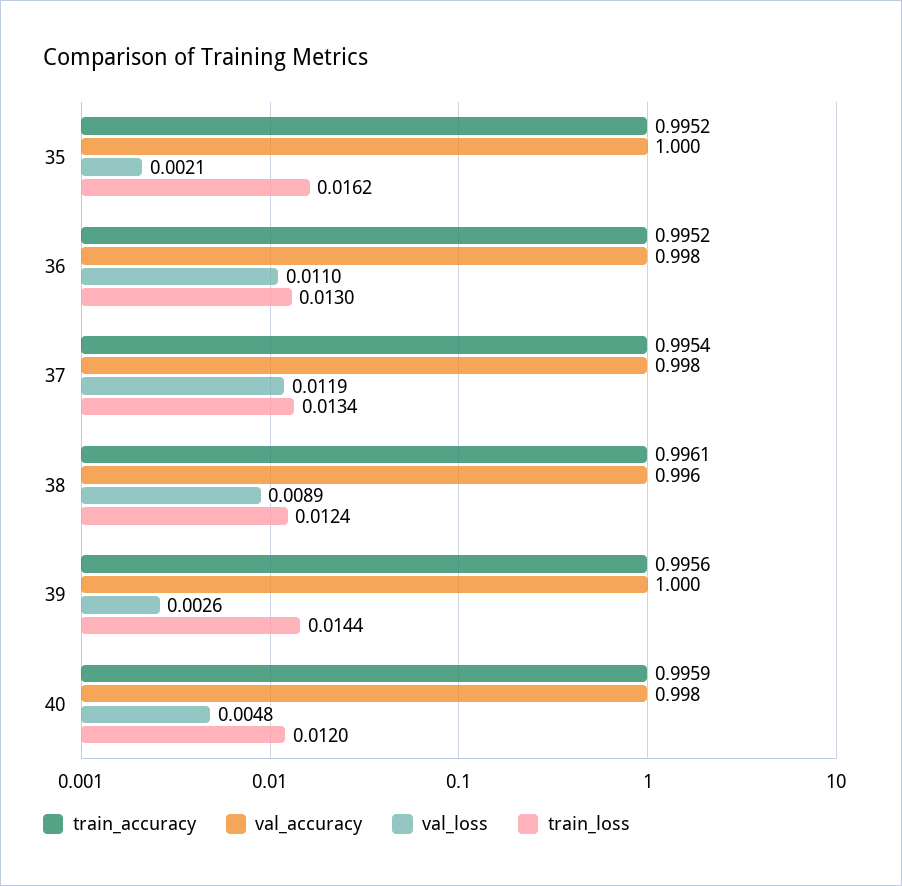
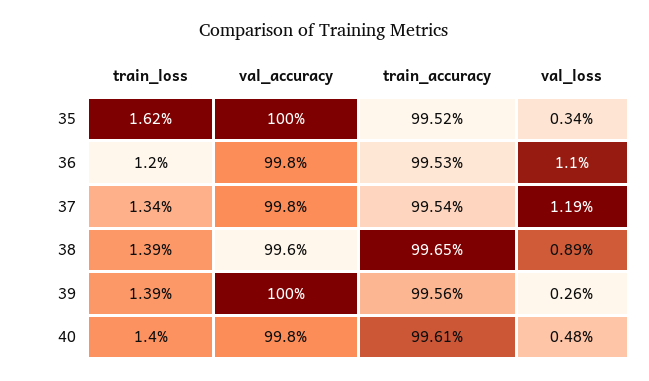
val_loss, 35: 0.0021 -> 0.0034
train_accuracy, 36: 0.9952 -> 0.9953
train_loss, 36: 0.013 -> 0.012
train_accuracy, 38: 0.9961 -> 0.9965
train_loss, 38: 0.0124 -> 0.0139
train_loss, 39: 0.0144 -> 0.0139
train_accuracy, 40: 0.9959 -> 0.9961
train_loss, 40: 0.012 -> 0.014

